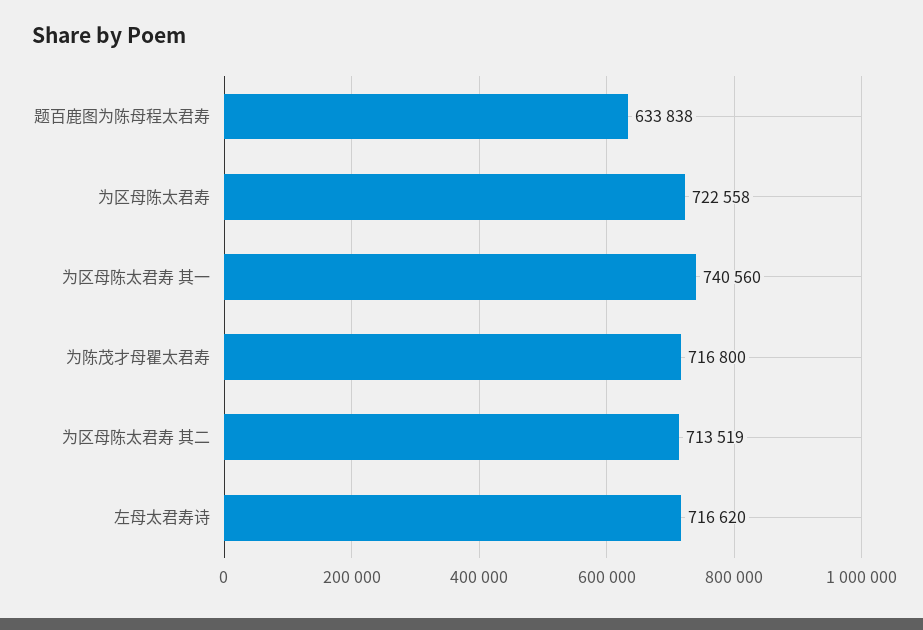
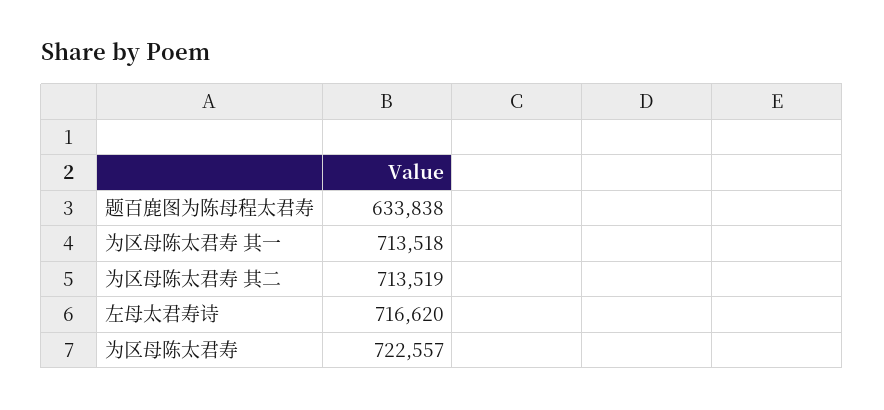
为区母陈太君寿: 722558 -> 722557
为区母陈太君寿 其一: 740560 -> 713518
为陈茂才母瞿太君寿: 716800 -> none

